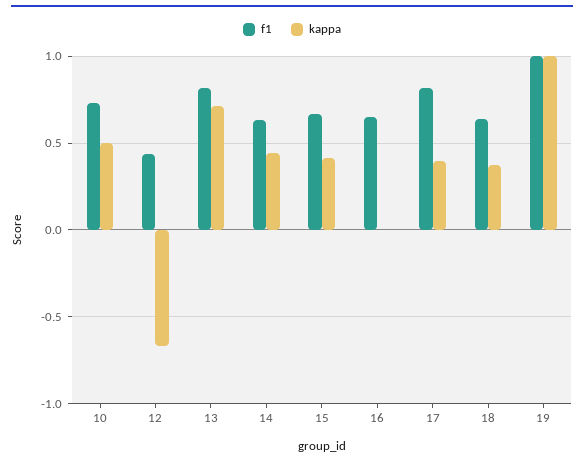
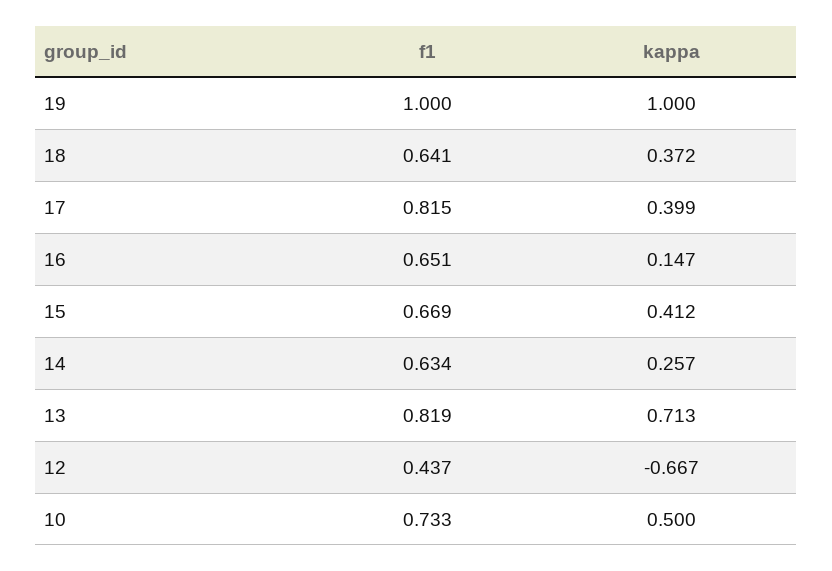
kappa, 14: 0.45 -> 0.257
kappa, 16: 0 -> 0.147

